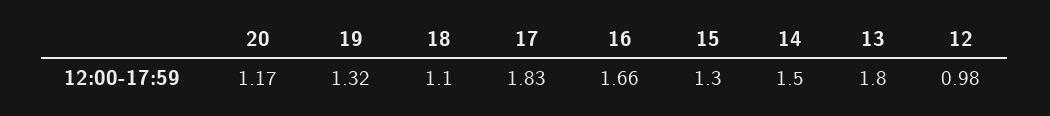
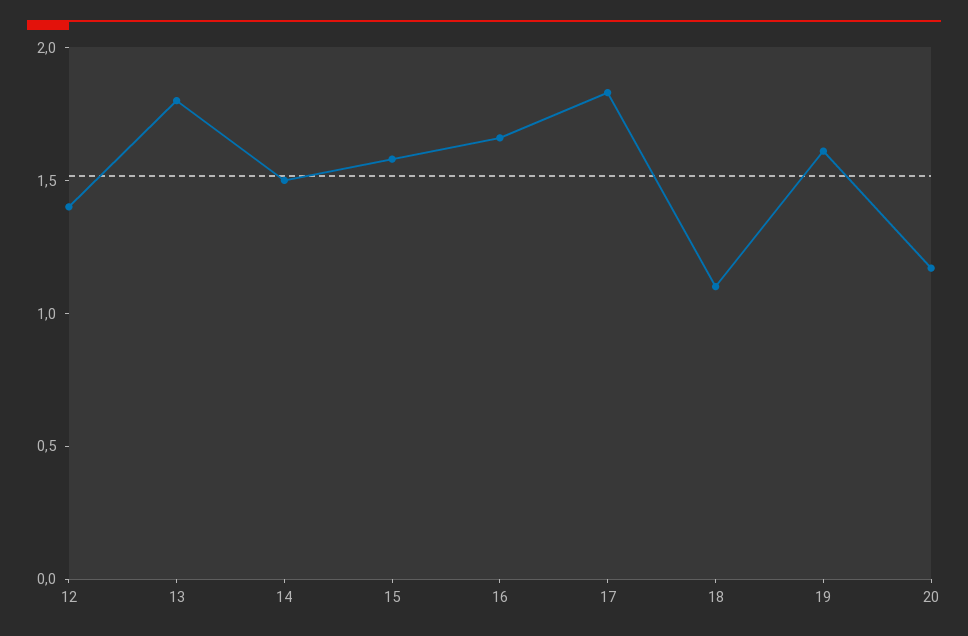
19: 1.32 -> 1.6
15: 1.3 -> 1.6
12: 0.98 -> 1.4

